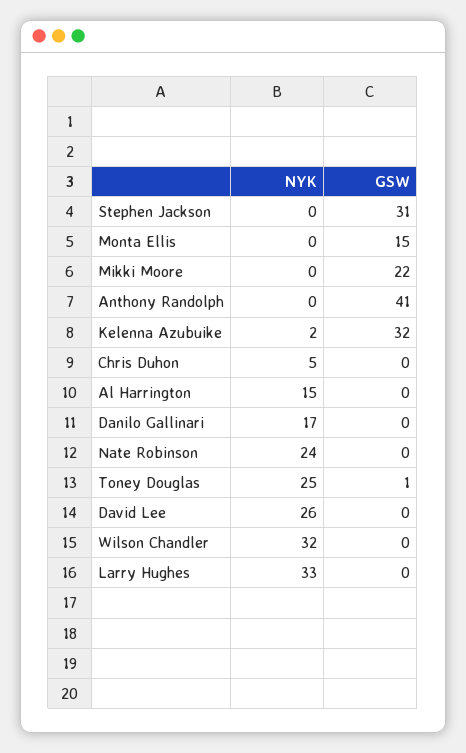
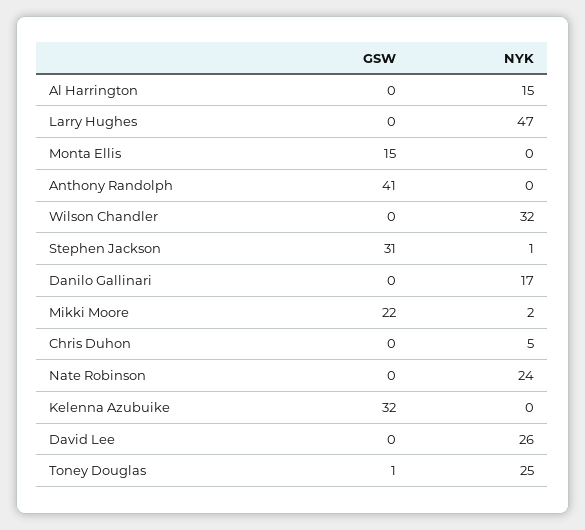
NYK, Stephen Jackson: 0 -> 1
NYK, Mikki Moore: 0 -> 2
NYK, Kelenna Azubuike: 2 -> 0
NYK, Larry Hughes: 33 -> 47

